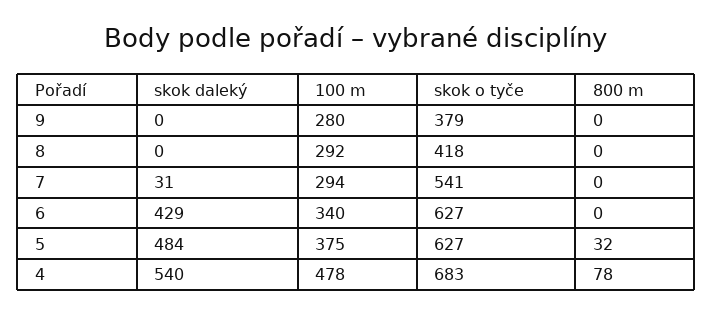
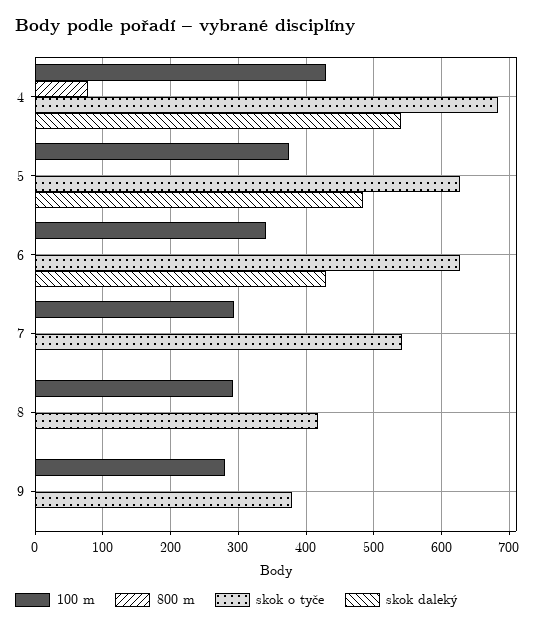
skok daleký, 7: 31 -> 0
800 m, 5: 32 -> 0
100 m, 4: 478 -> 430

